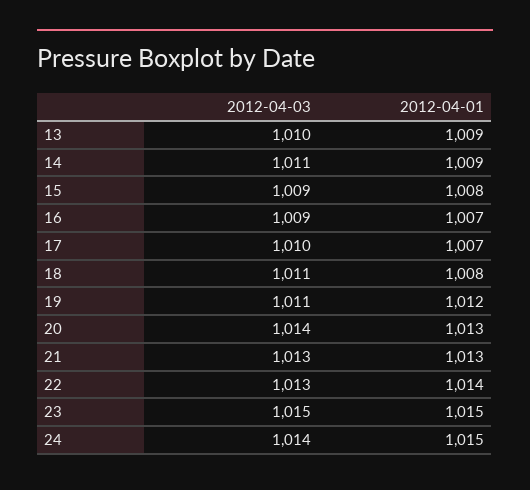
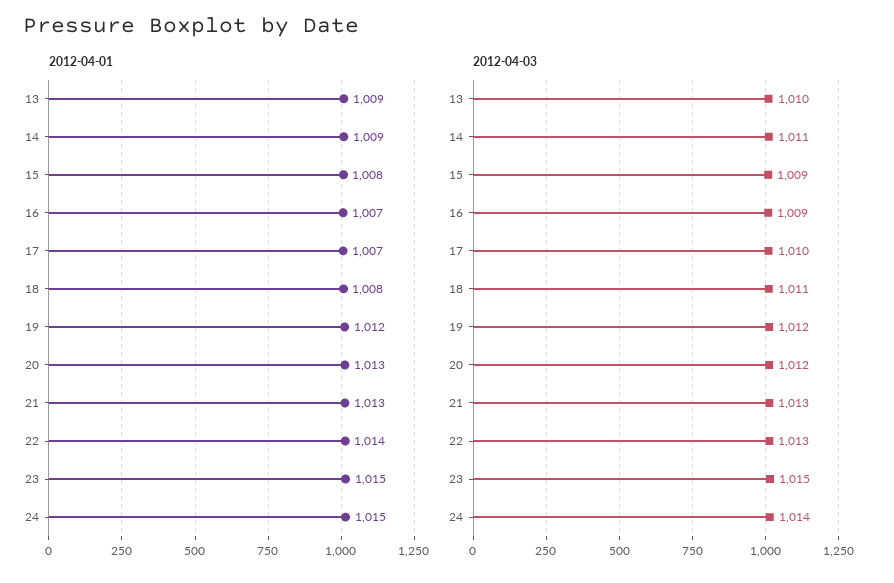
2012-04-03, 19: 1011 -> 1012
2012-04-03, 20: 1014 -> 1012

